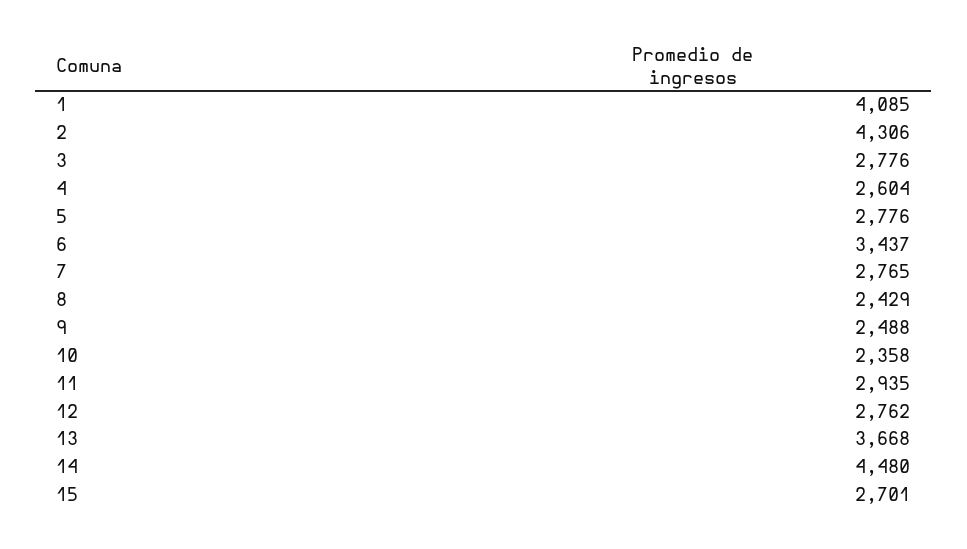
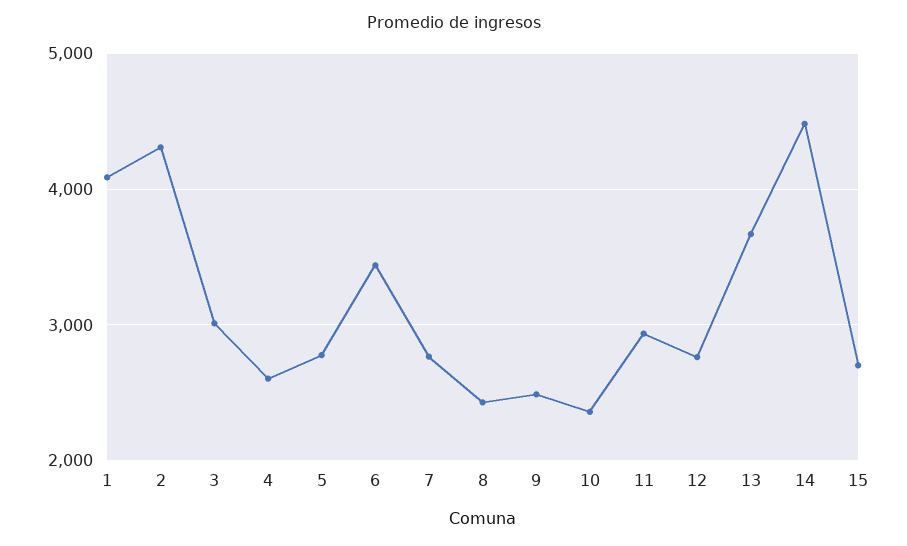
3: 2776 -> 3000

